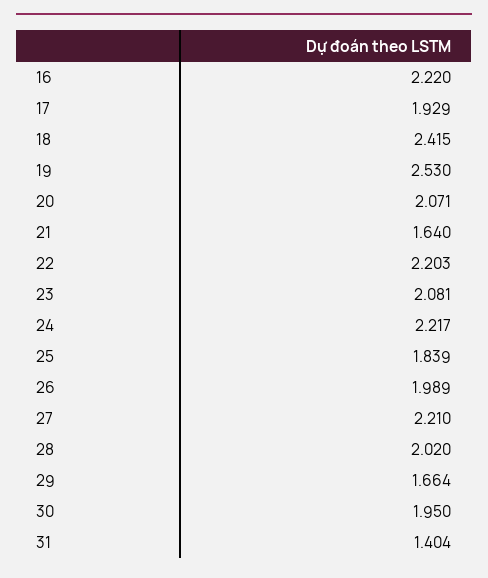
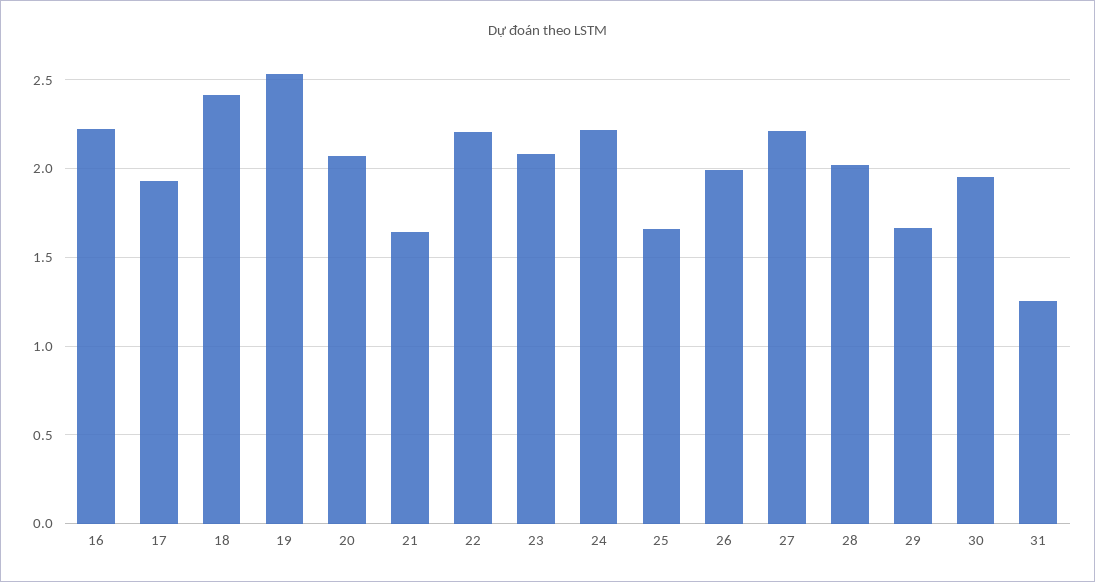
25: 1.839 -> 1.65
31: 1.404 -> 1.25

